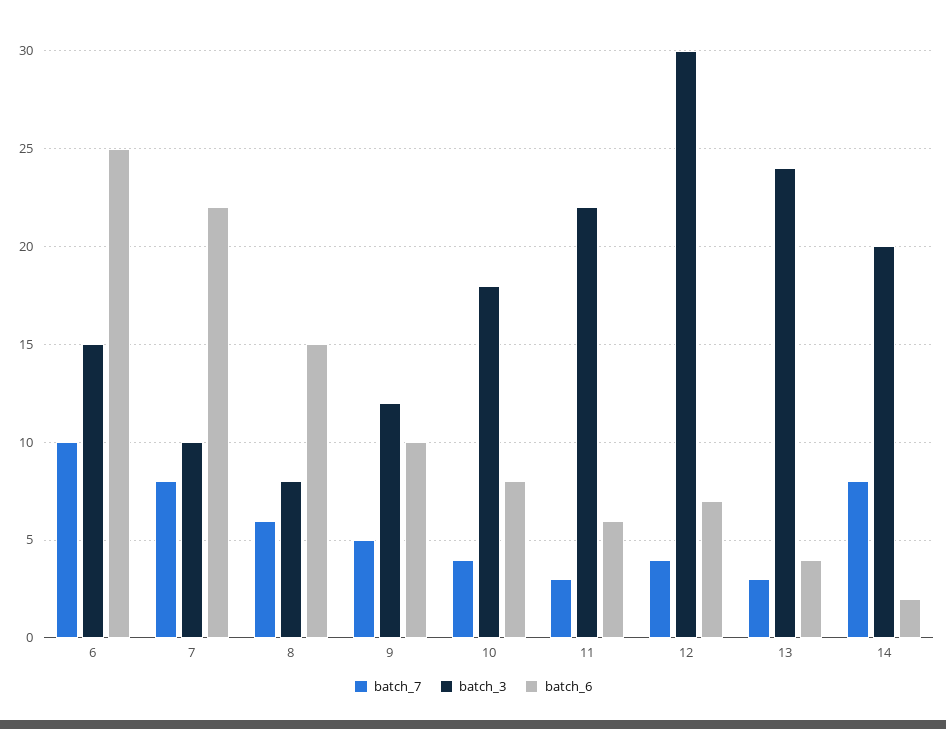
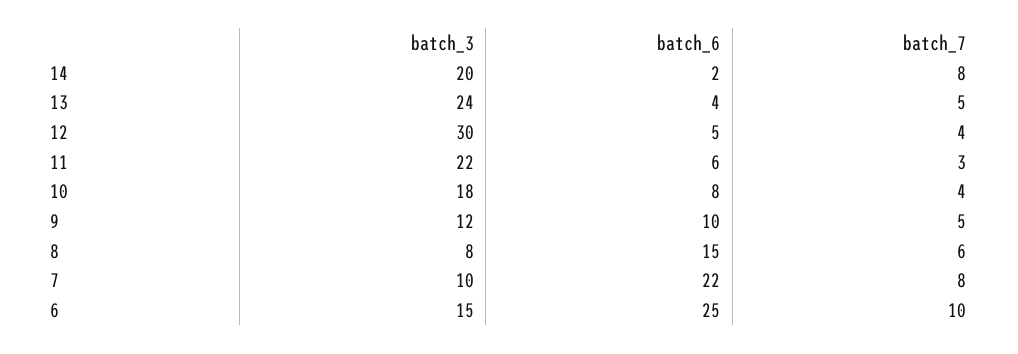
batch_6, 12: 7 -> 5
batch_7, 13: 3 -> 5

